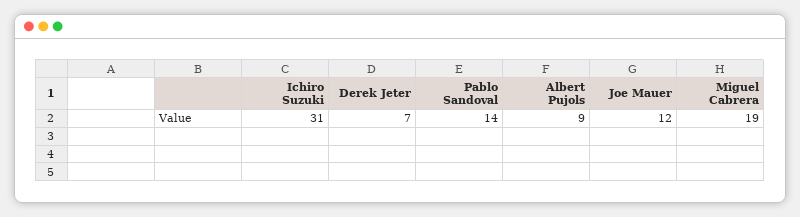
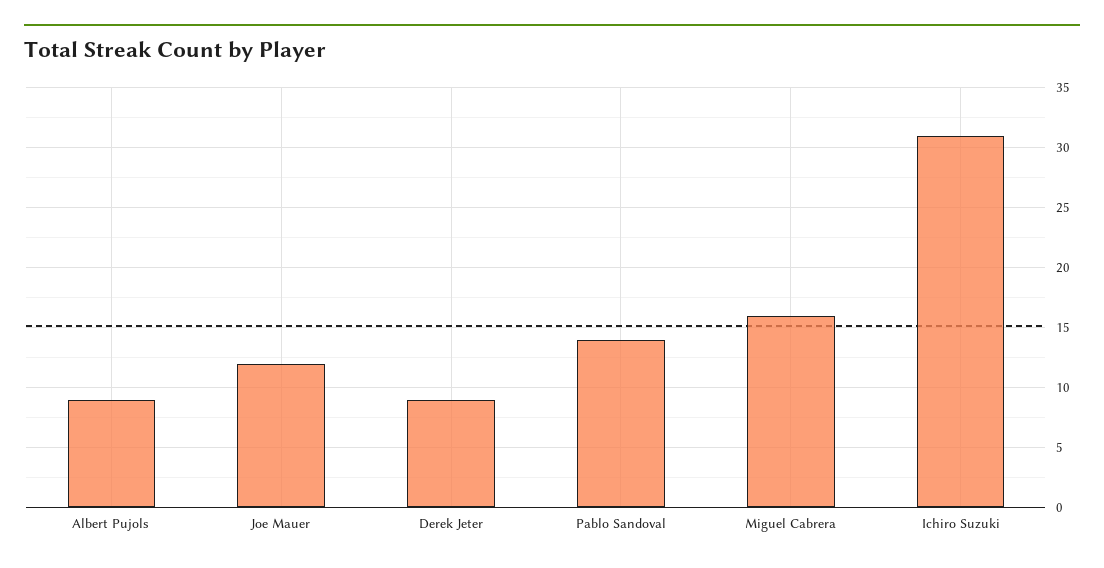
Derek Jeter: 7 -> 9
Miguel Cabrera: 19 -> 16

